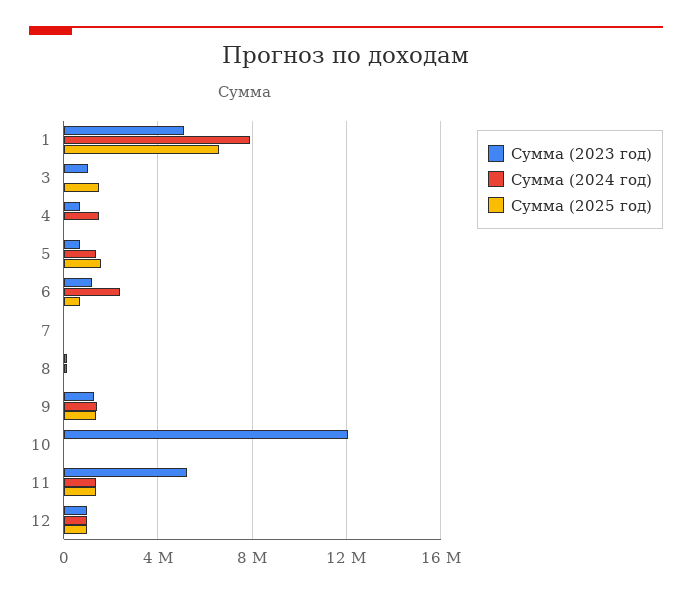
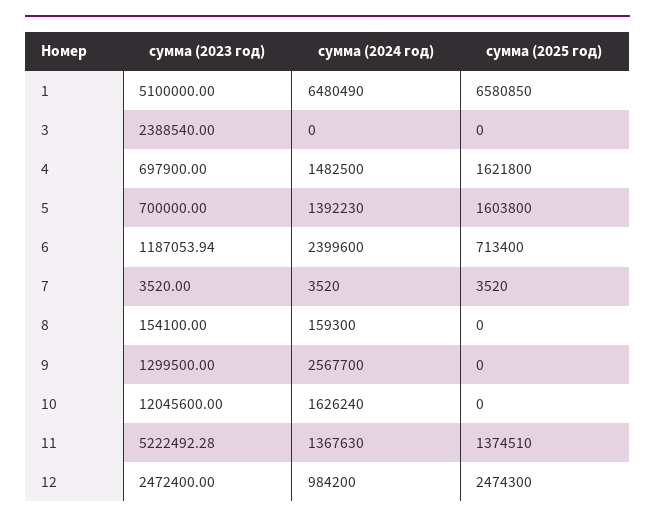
Сумма (2024 год), 1: 8000000 -> 6480490
Сумма (2023 год), 3: 1000000 -> 2388540
Сумма (2025 год), 3: 1500000 -> 0
Сумма (2025 год), 4: 0 -> 1621800
Сумма (2024 год), 9: 1500000 -> 2567700
Сумма (2025 год), 9: 1500000 -> 0
Сумма (2024 год), 10: 0 -> 1626240
Сумма (2023 год), 12: 1000000 -> 2472400
Сумма (2025 год), 12: 1000000 -> 2474300

